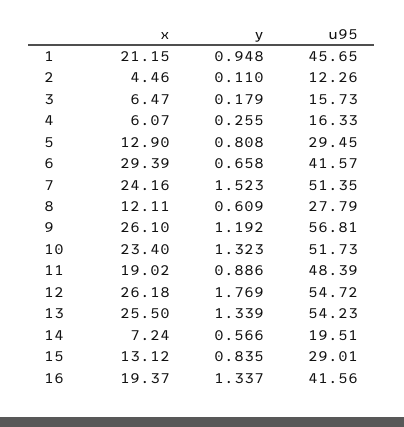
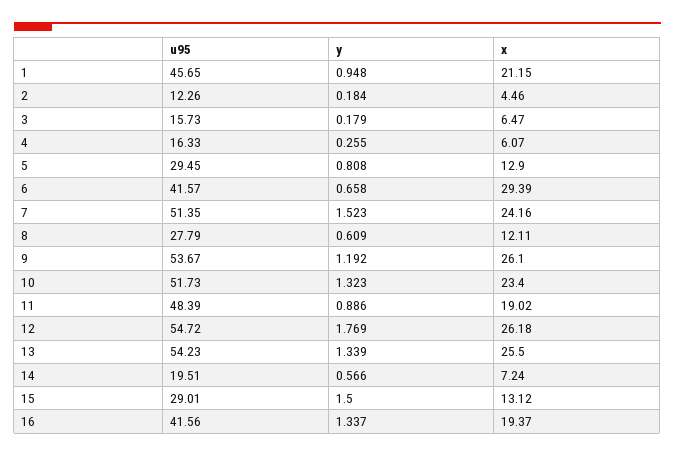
y, 2: 0.11 -> 0.184
u95, 9: 56.81 -> 53.67
y, 15: 0.835 -> 1.5

